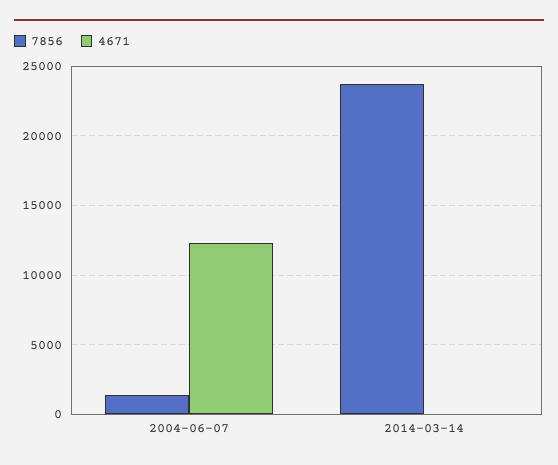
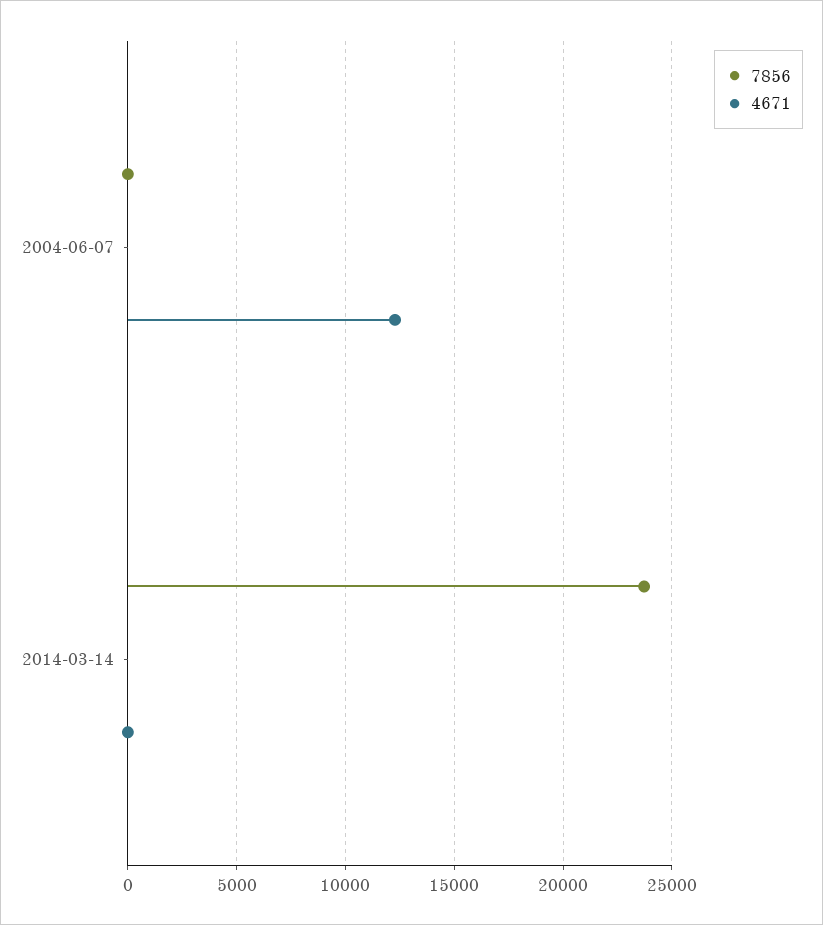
7856, 2004-06-07: 1500 -> 0

